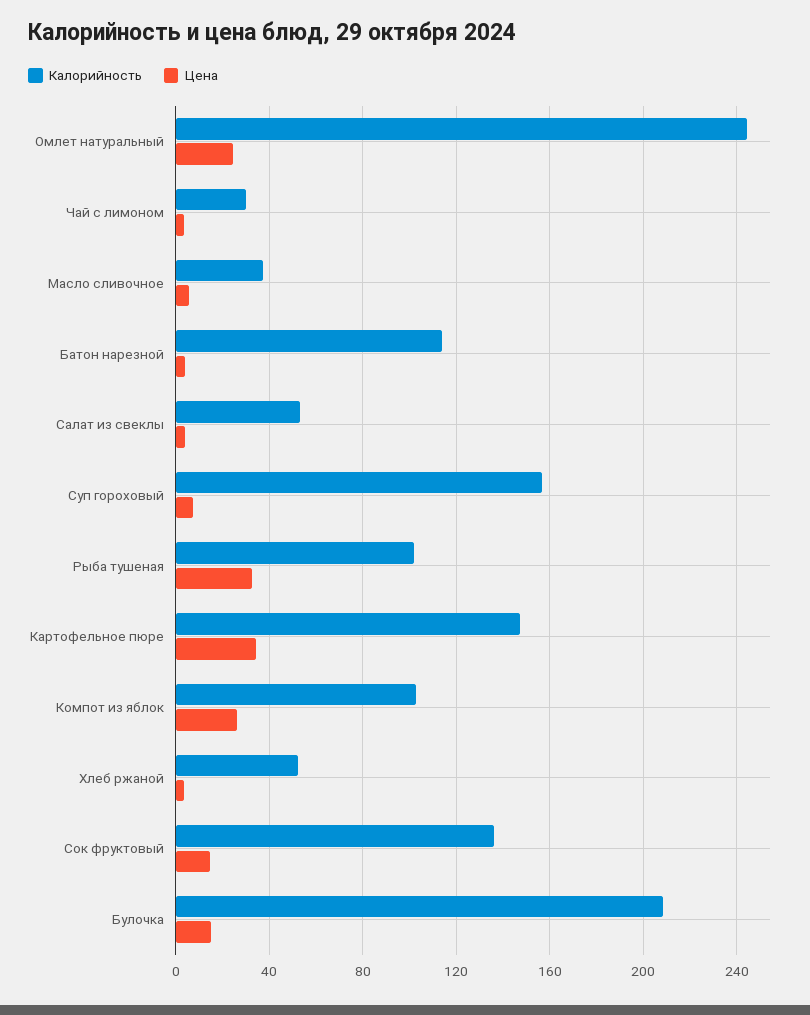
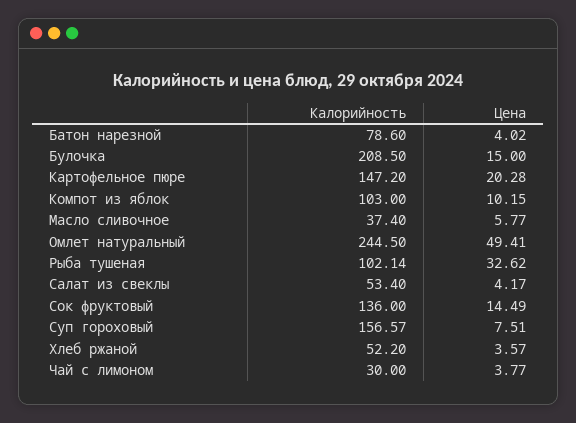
Цена, Омлет натуральный: 25 -> 49.41
Калорийность, Батон нарезной: 115 -> 78.6
Цена, Картофельное пюре: 35 -> 20.28
Цена, Компот из яблок: 25 -> 10.15

